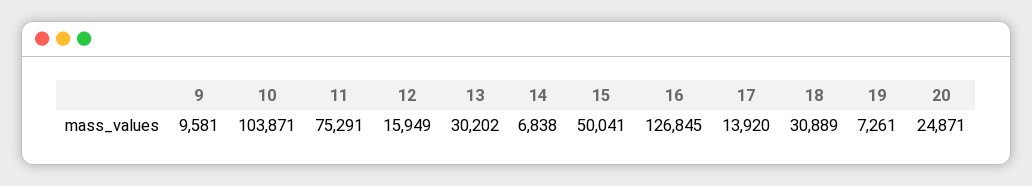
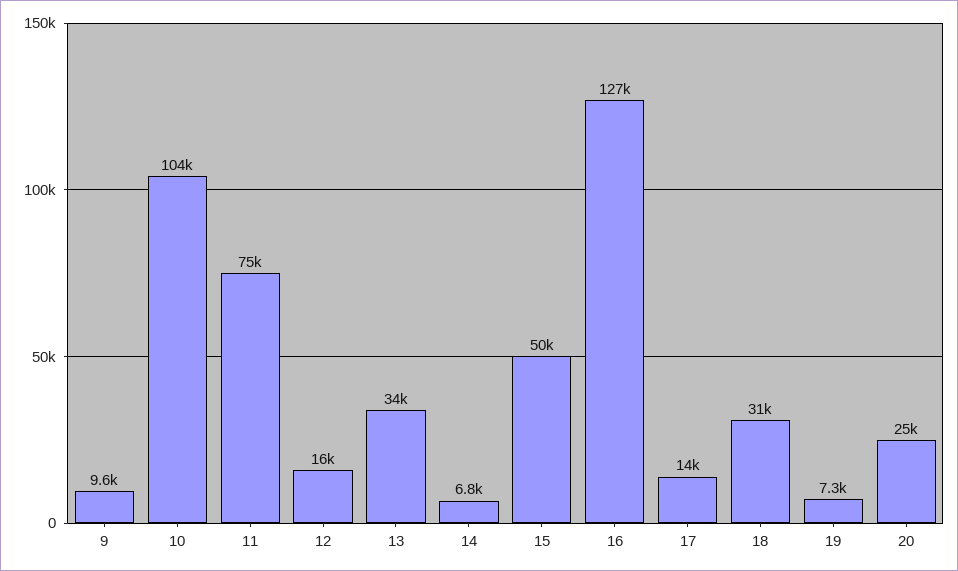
13: 30202 -> 34000

